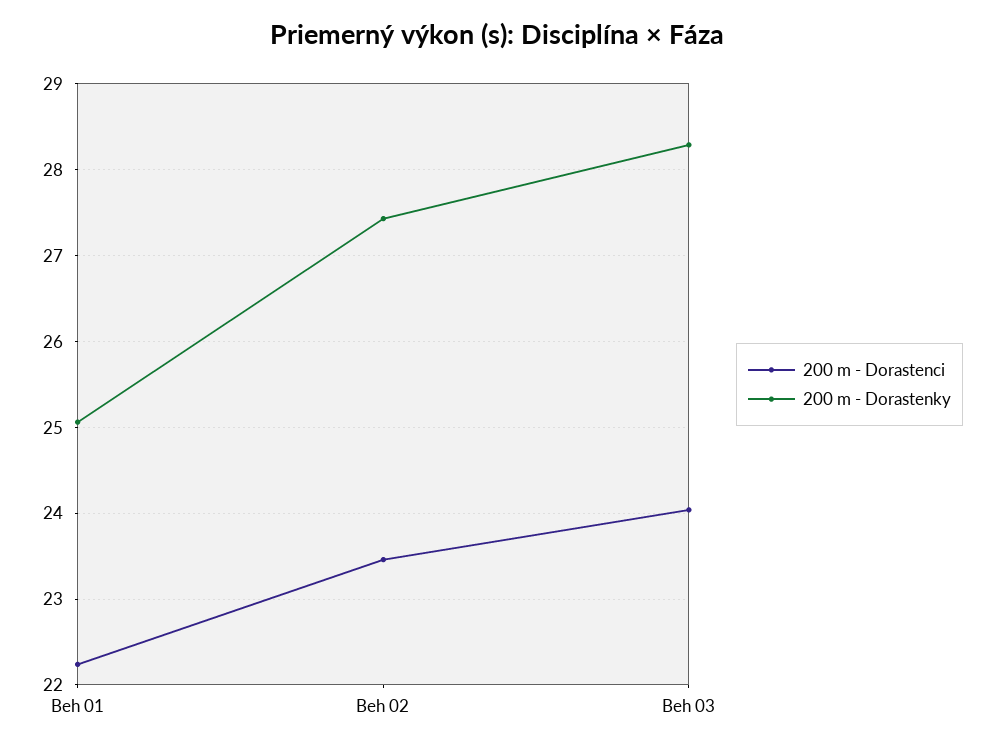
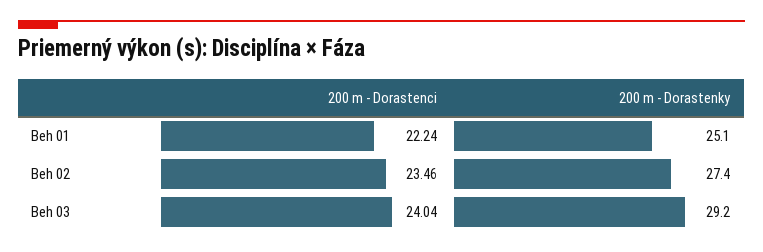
200 m - Dorastenky, Beh 03: 28.3 -> 29.2

